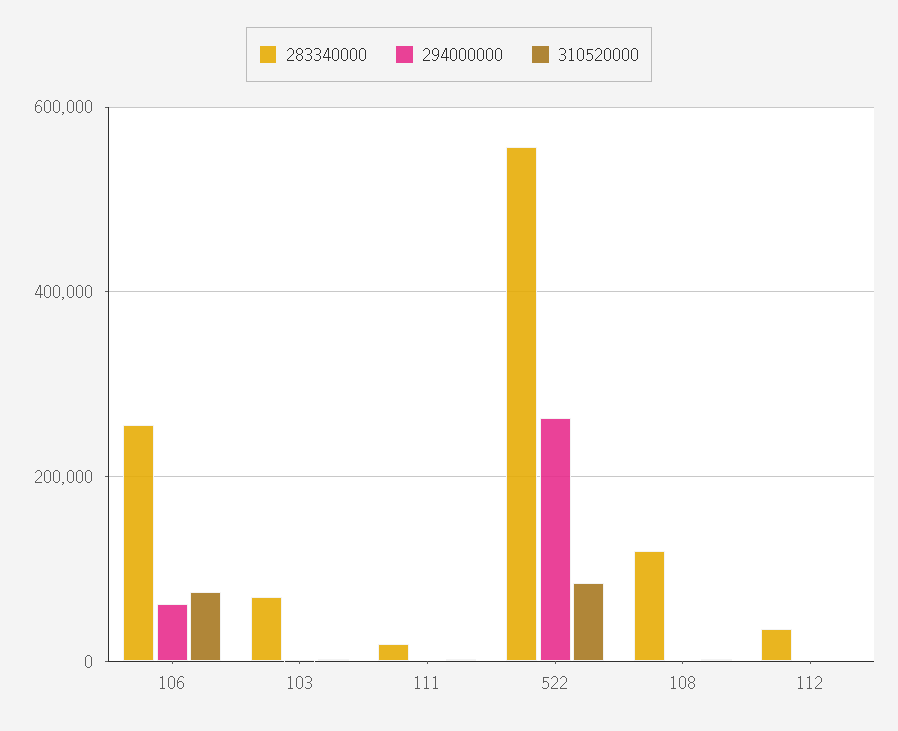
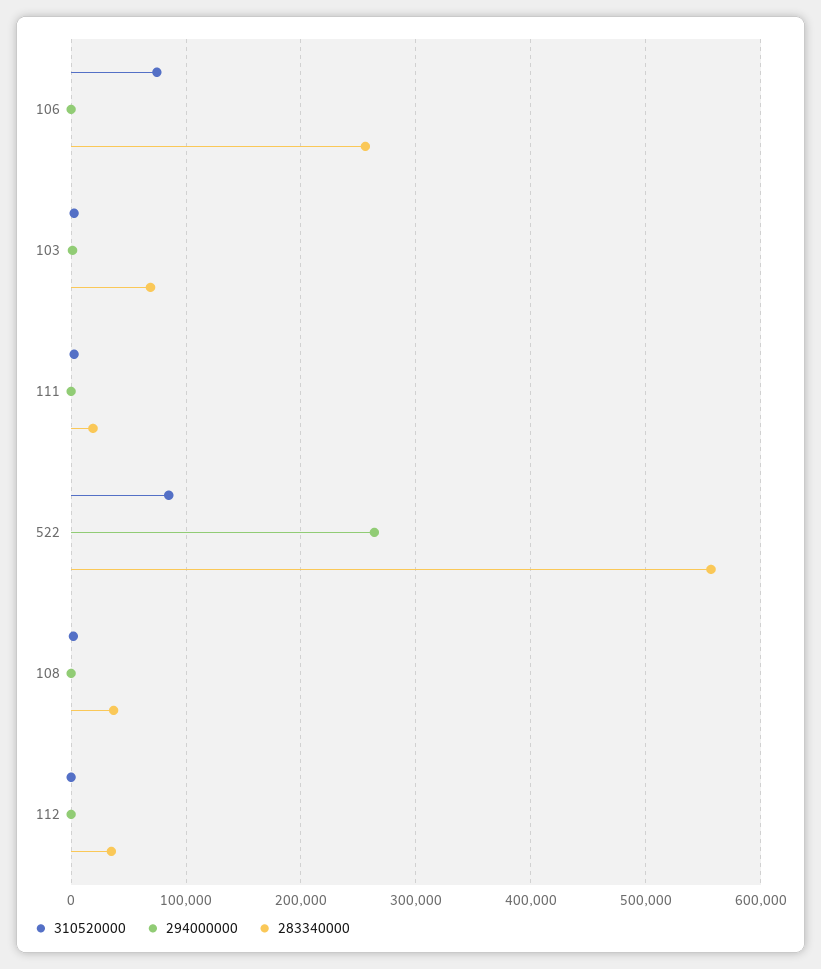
294000000, 106: 60000 -> 0
283340000, 108: 120000 -> 40000

